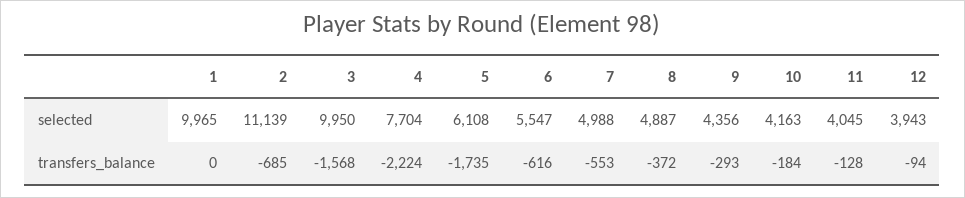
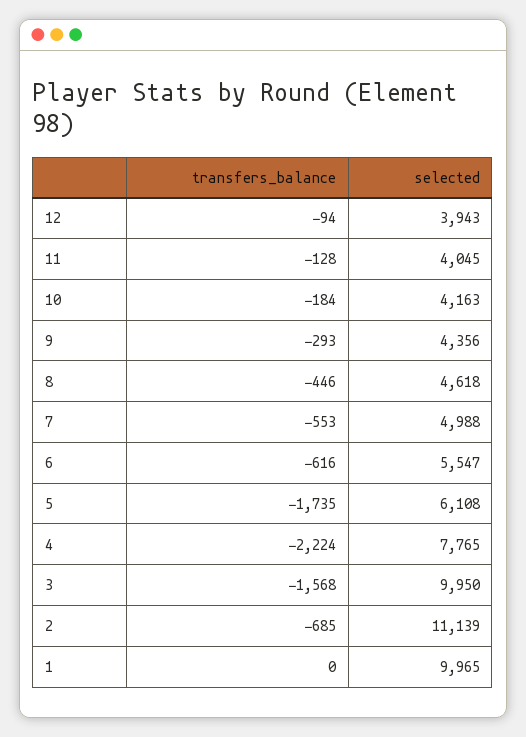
4, selected: 7704 -> 7765
8, selected: 4887 -> 4618
8, transfers_balance: -372 -> -446

